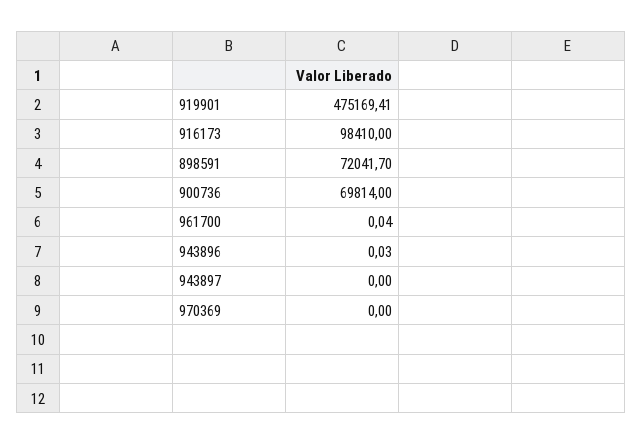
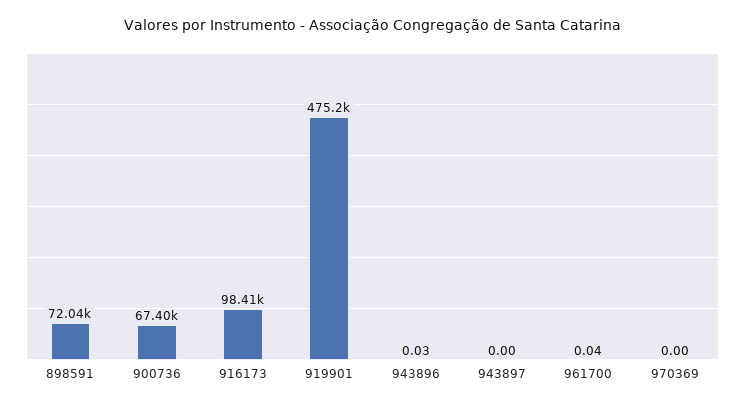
900736: 69814 -> 67400

